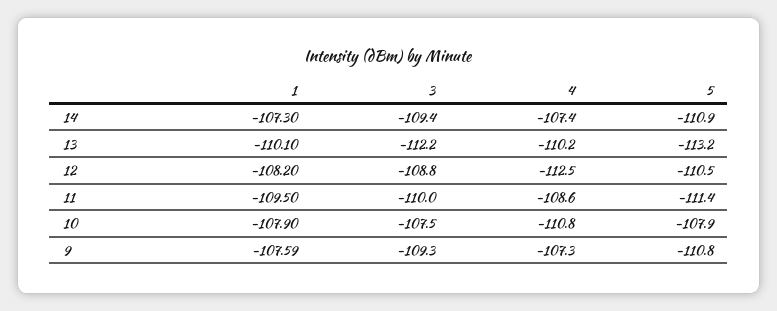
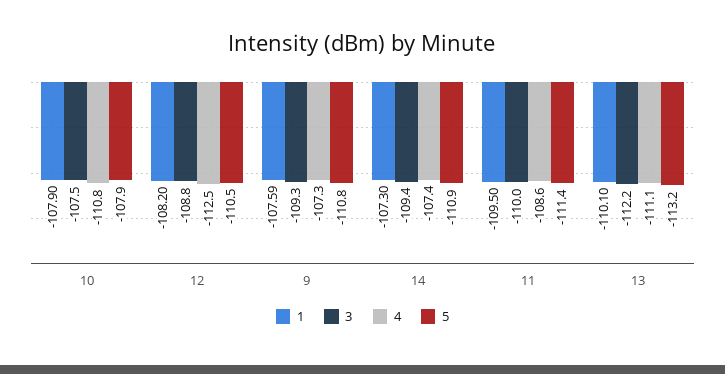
4, 13: -110.2 -> -111.1

